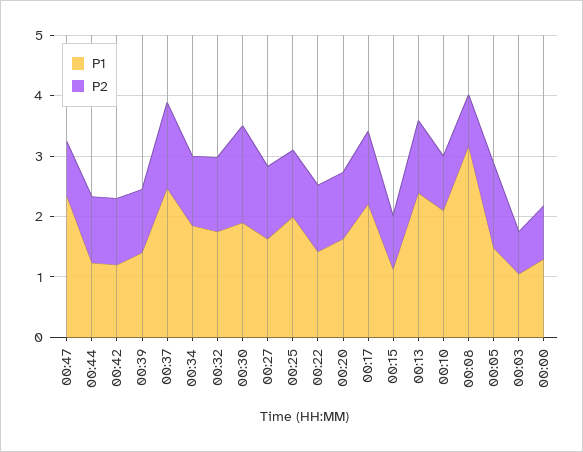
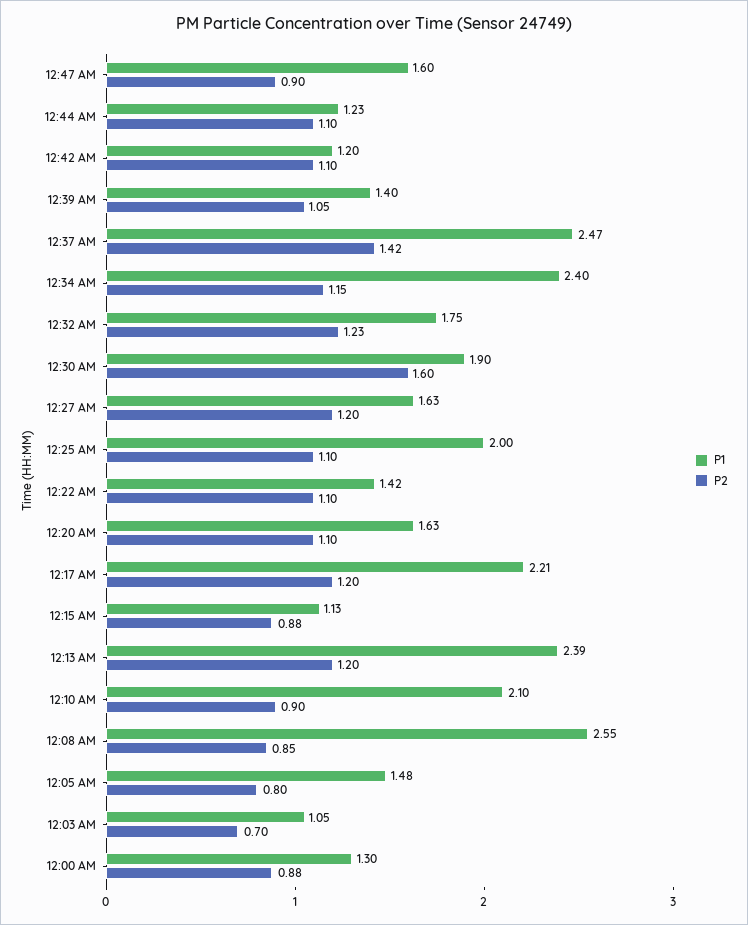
P1, 00:47: 2.4 -> 1.6
P1, 00:34: 1.8 -> 2.4
P1, 00:08: 3.2 -> 2.55
P2, 00:05: 1.4 -> 0.8

